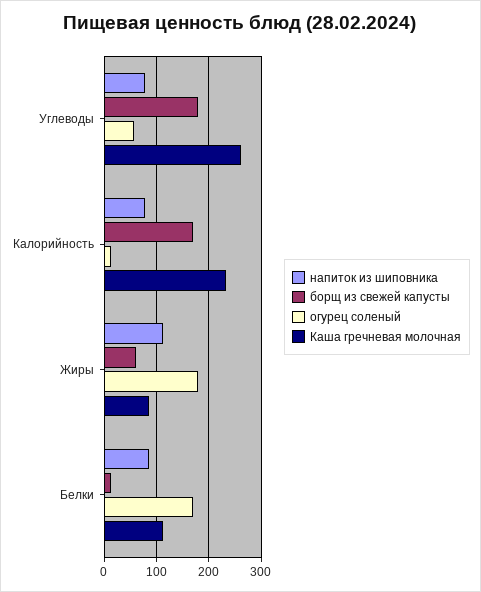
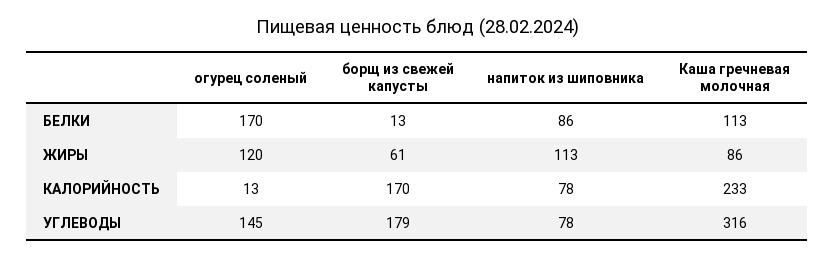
огурец соленый, Углеводы: 60 -> 145
Каша гречневая молочная, Углеводы: 260 -> 316
огурец соленый, Жиры: 180 -> 120

